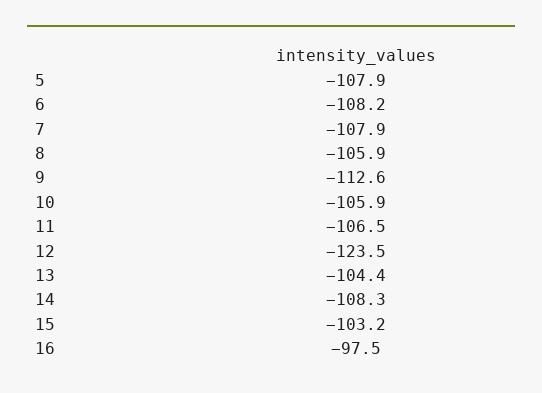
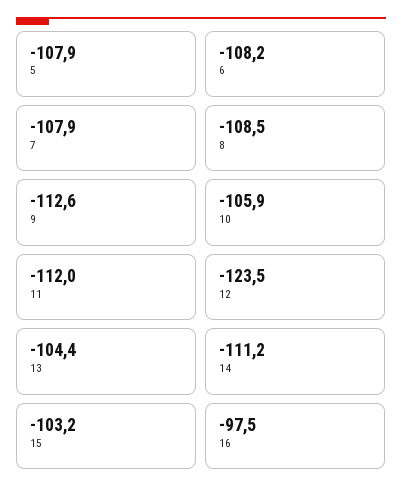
8: -105.9 -> -108.5
11: -106.5 -> -112
14: -108.3 -> -111.2

